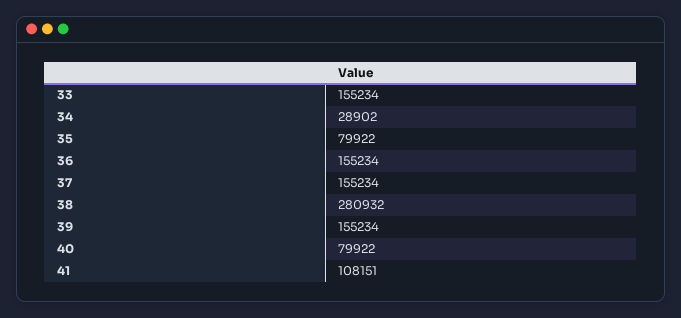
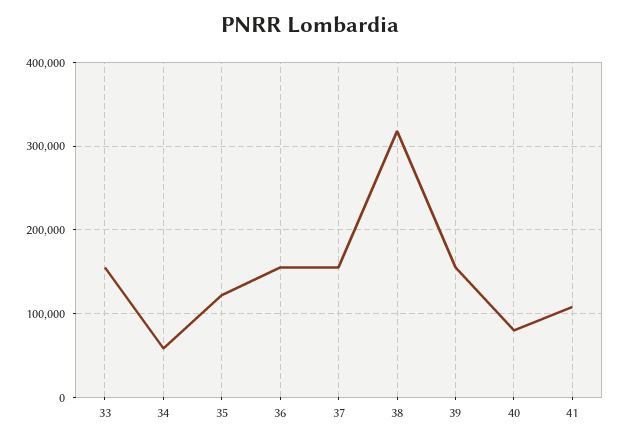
34: 28902 -> 60000
35: 79922 -> 120000
38: 280932 -> 320000

